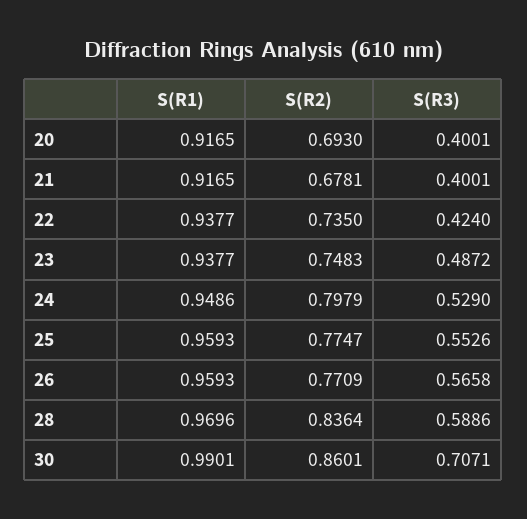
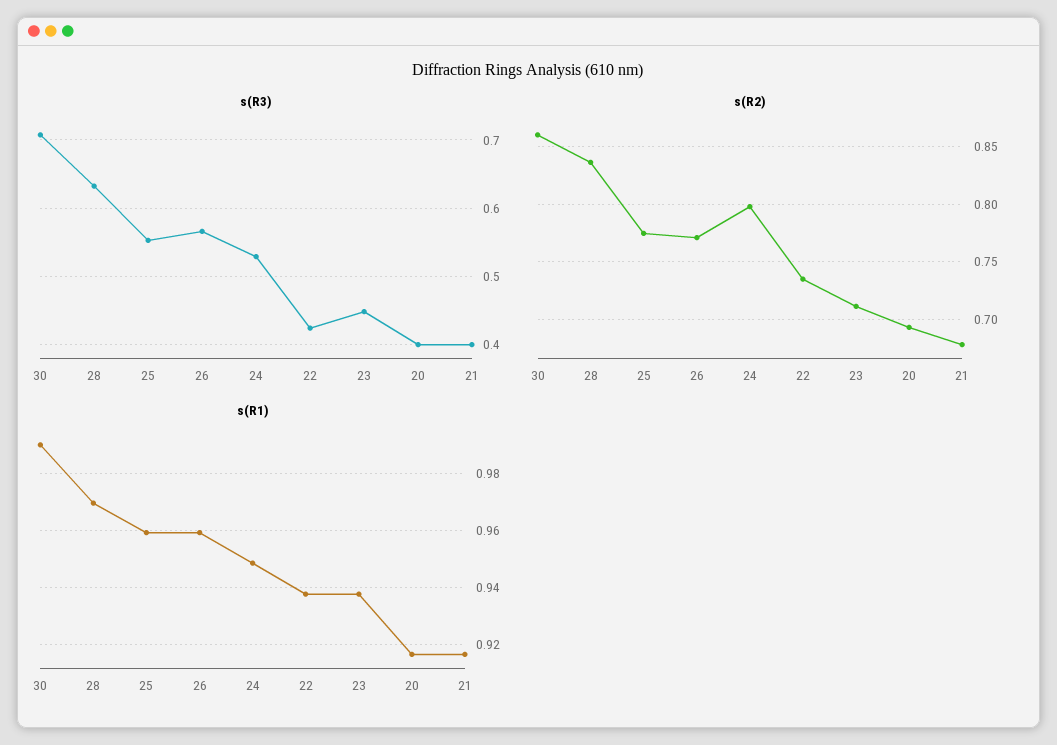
S(R2), 23: 0.7483 -> 0.71
S(R3), 23: 0.4872 -> 0.45
S(R3), 28: 0.5886 -> 0.63

